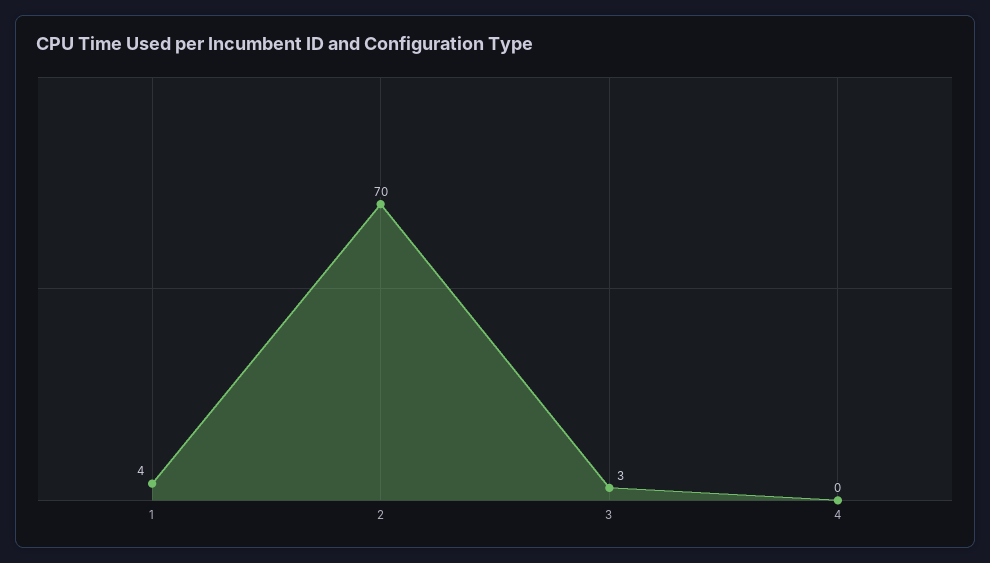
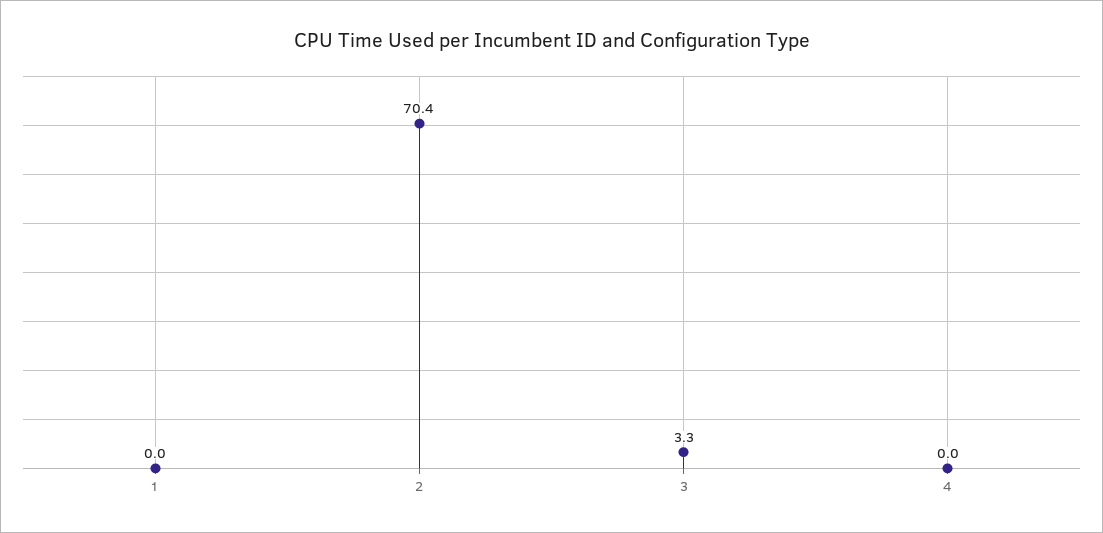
1: 4 -> 0

